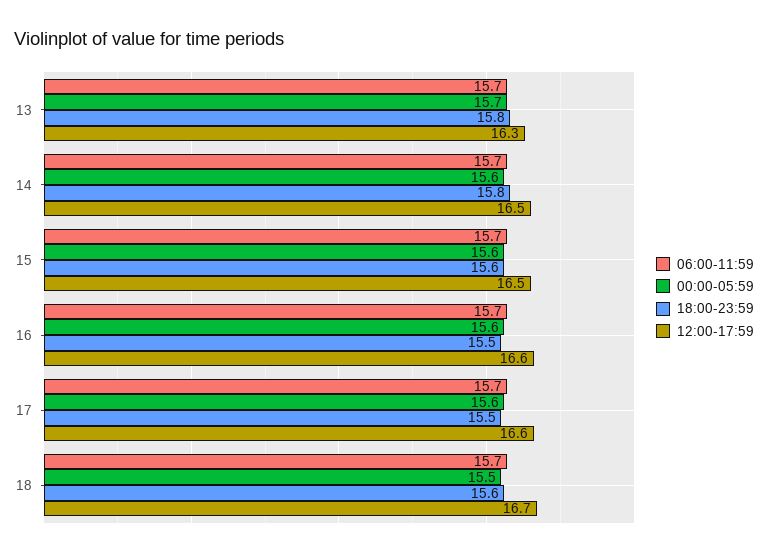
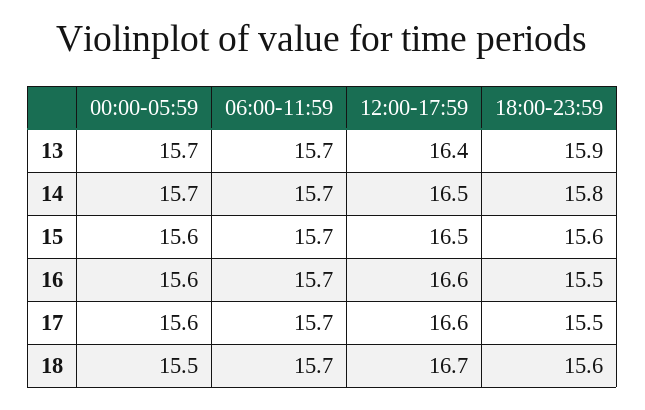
18:00-23:59, 13: 15.8 -> 15.9
12:00-17:59, 13: 16.3 -> 16.4
00:00-05:59, 14: 15.6 -> 15.7

